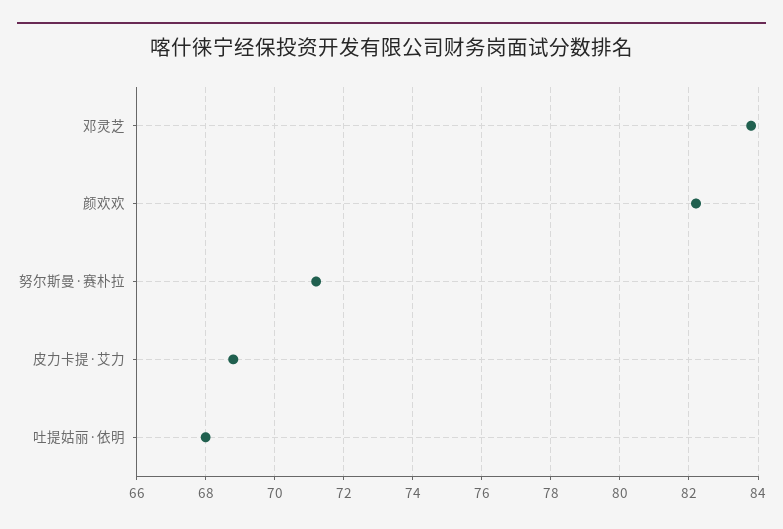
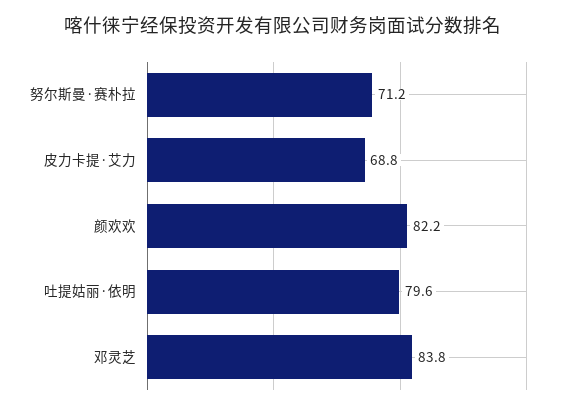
吐提姑丽·依明: 68 -> 79.6

